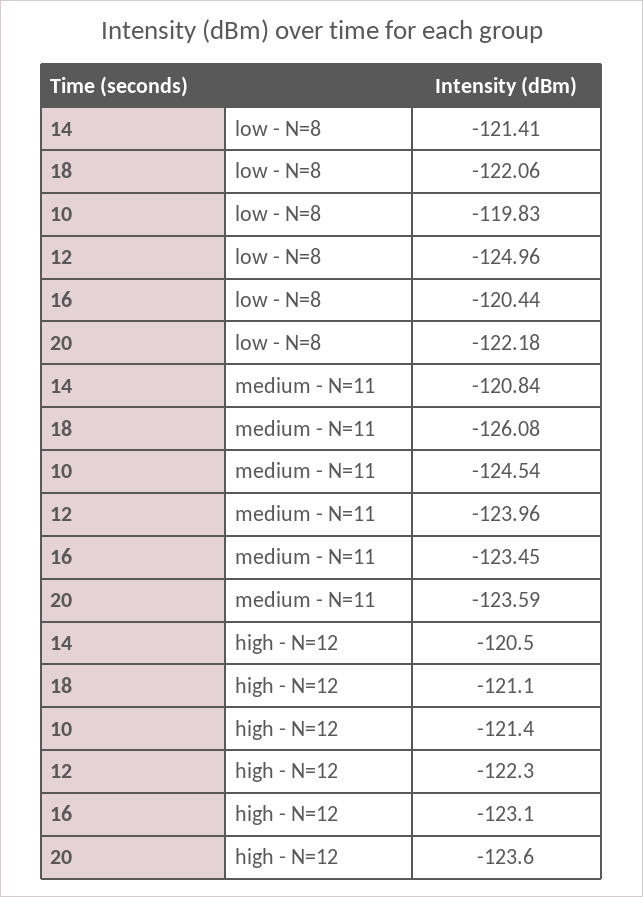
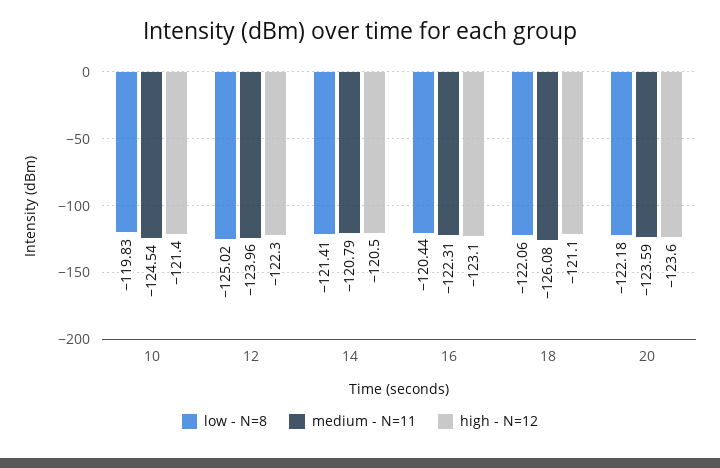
low - N=8, 12: -124.96 -> -125.02
medium - N=11, 14: -120.84 -> -120.79
medium - N=11, 16: -123.45 -> -122.31

